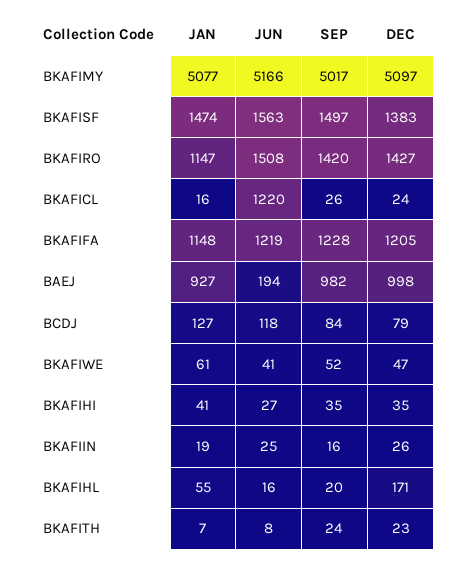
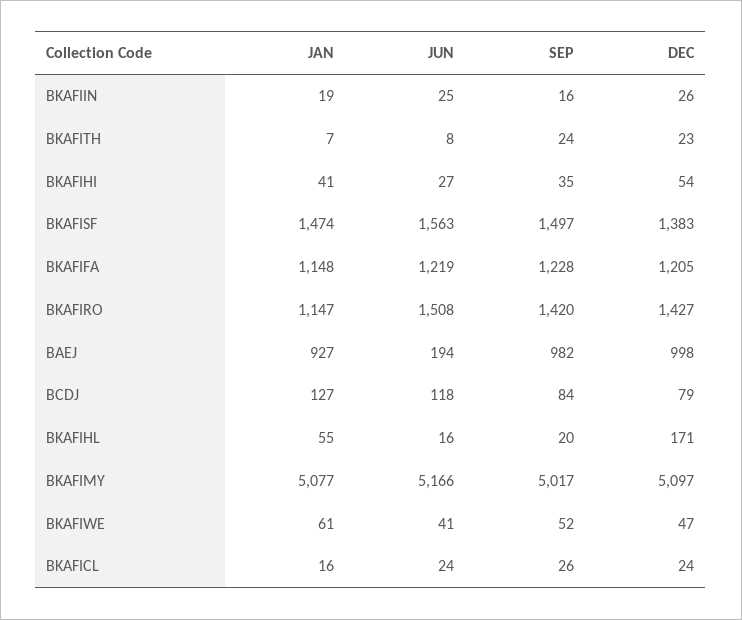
JUN, BKAFICL: 1220 -> 24
DEC, BKAFIHI: 35 -> 54

